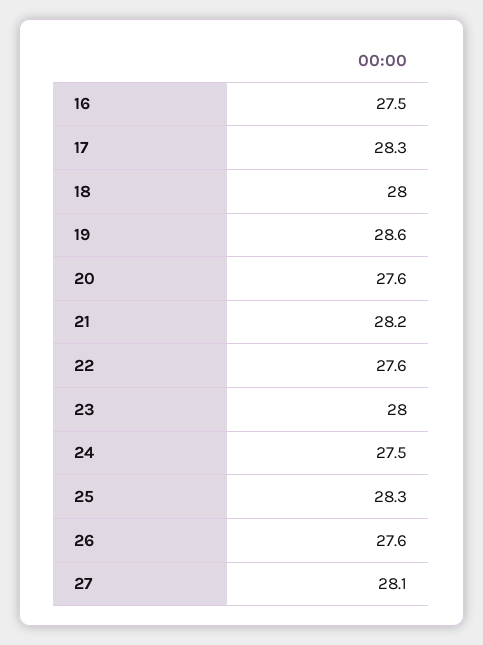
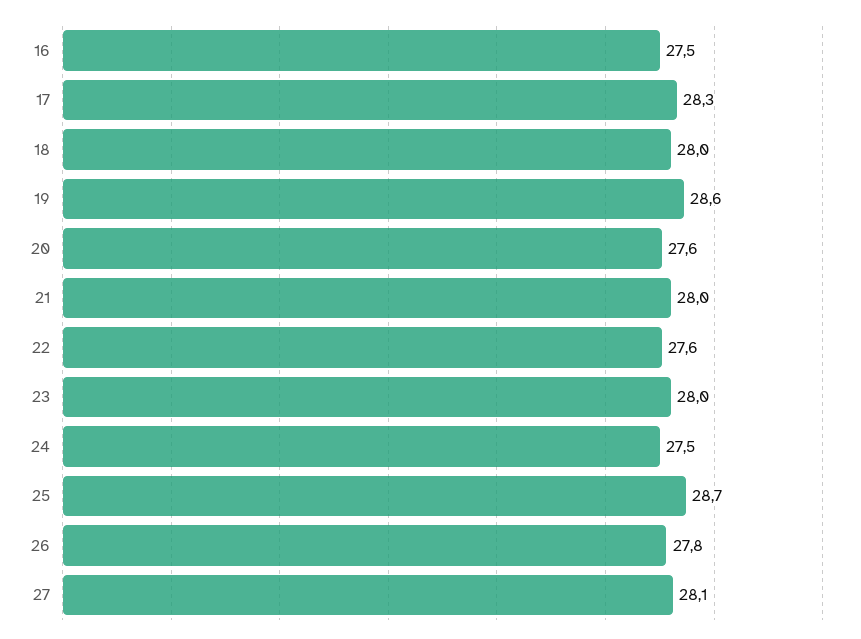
21: 28.2 -> 28
25: 28.3 -> 28.7
26: 27.6 -> 27.8

